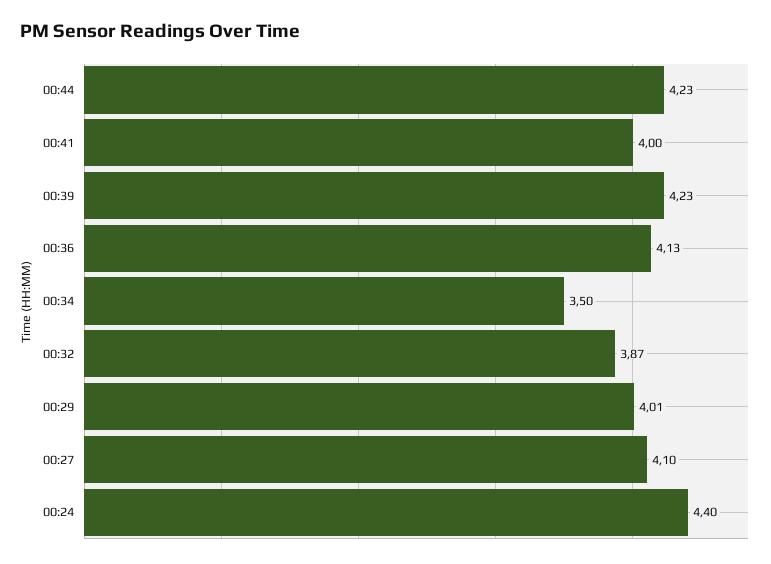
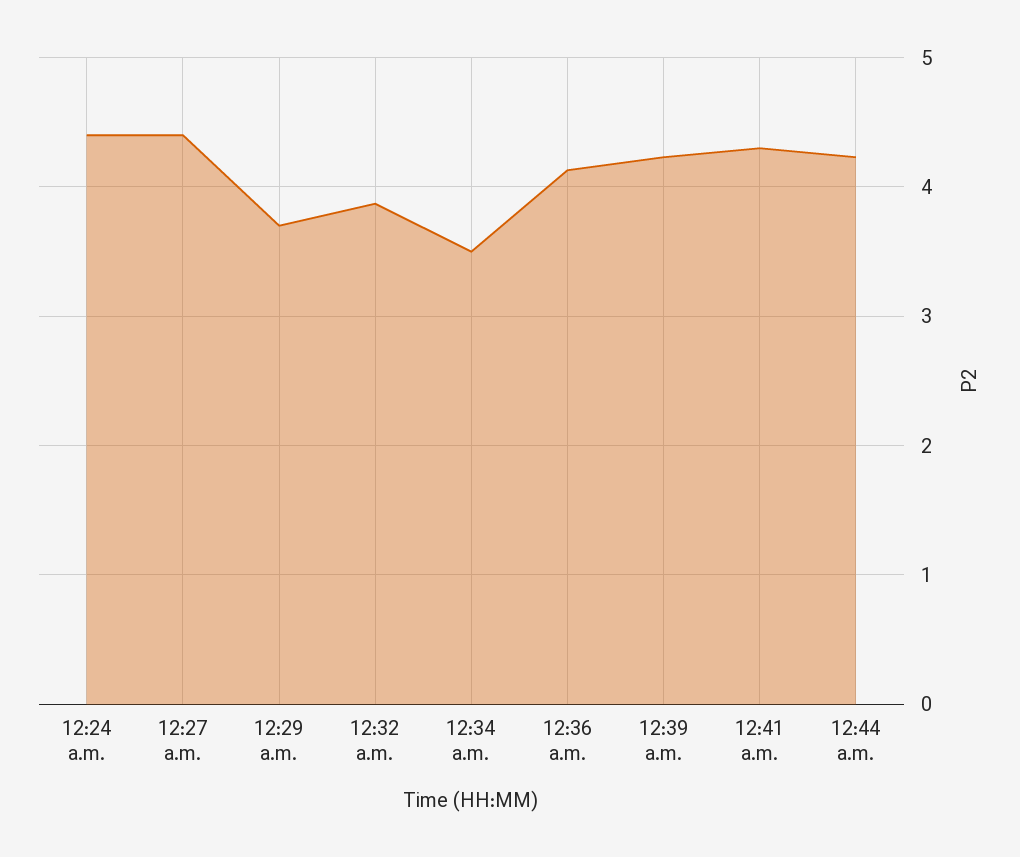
00:41: 4 -> 4.3
00:29: 4.01 -> 3.7
00:27: 4.1 -> 4.4

